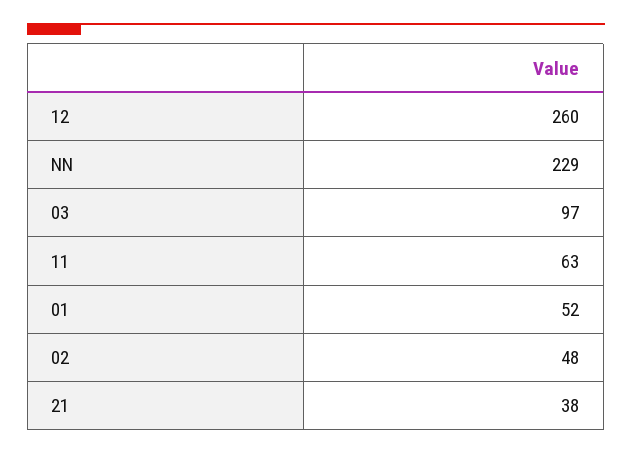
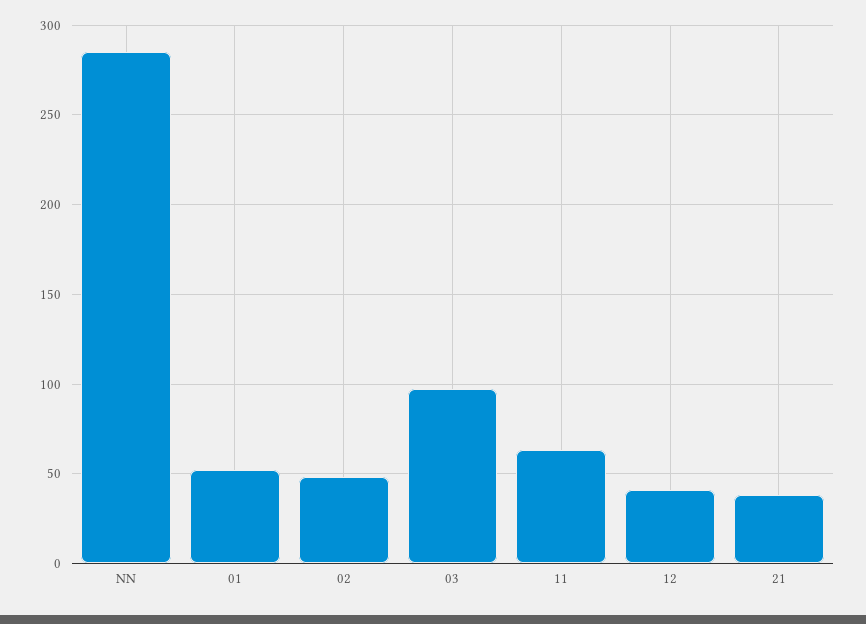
12: 260 -> 40
NN: 229 -> 285

